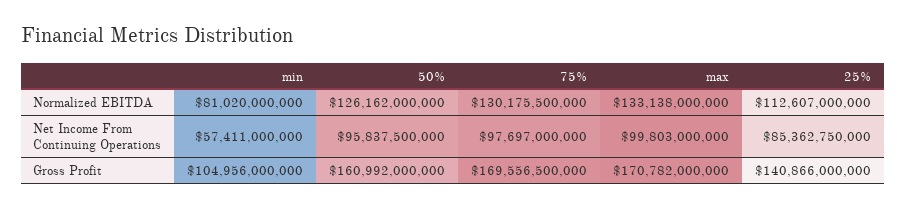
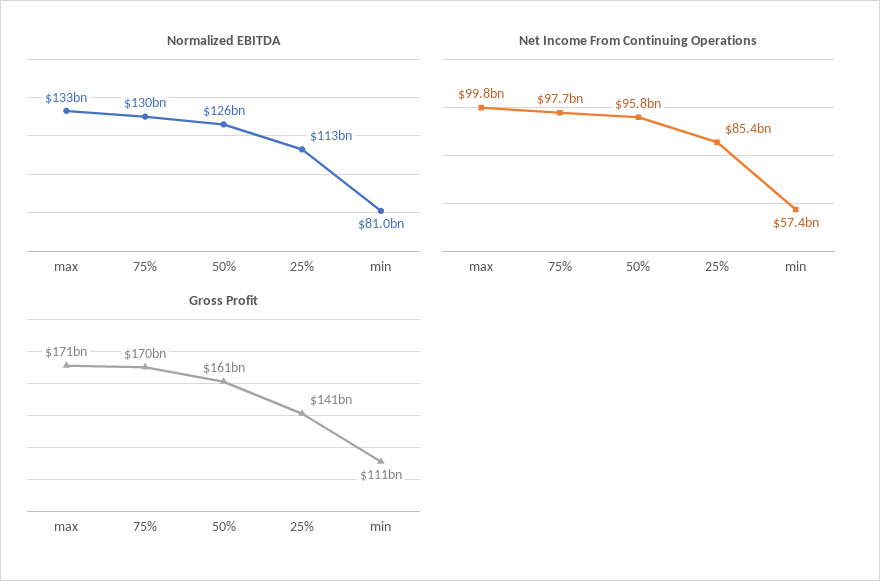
Gross Profit, min: 104956000000 -> 111000000000

